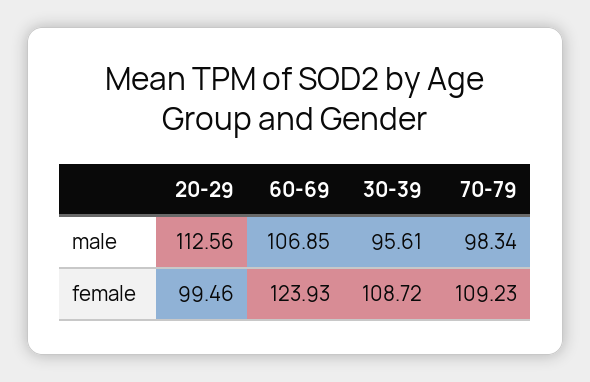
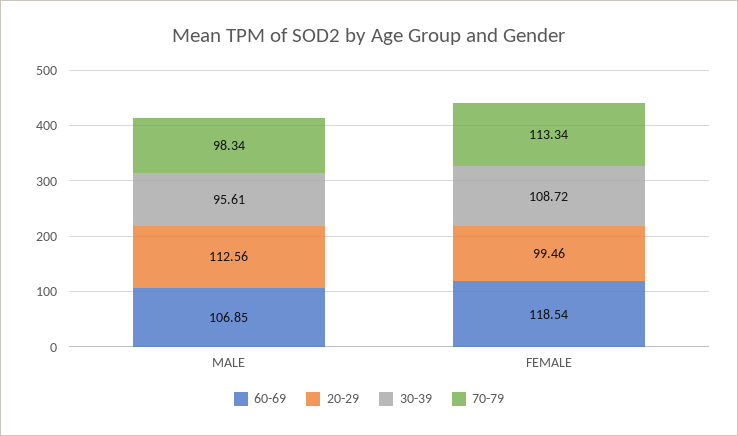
60-69, female: 123.93 -> 118.54
70-79, female: 109.23 -> 113.34

